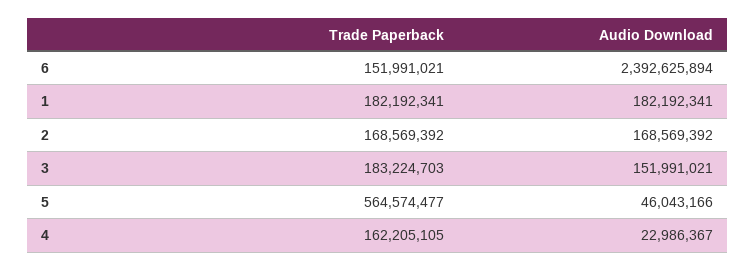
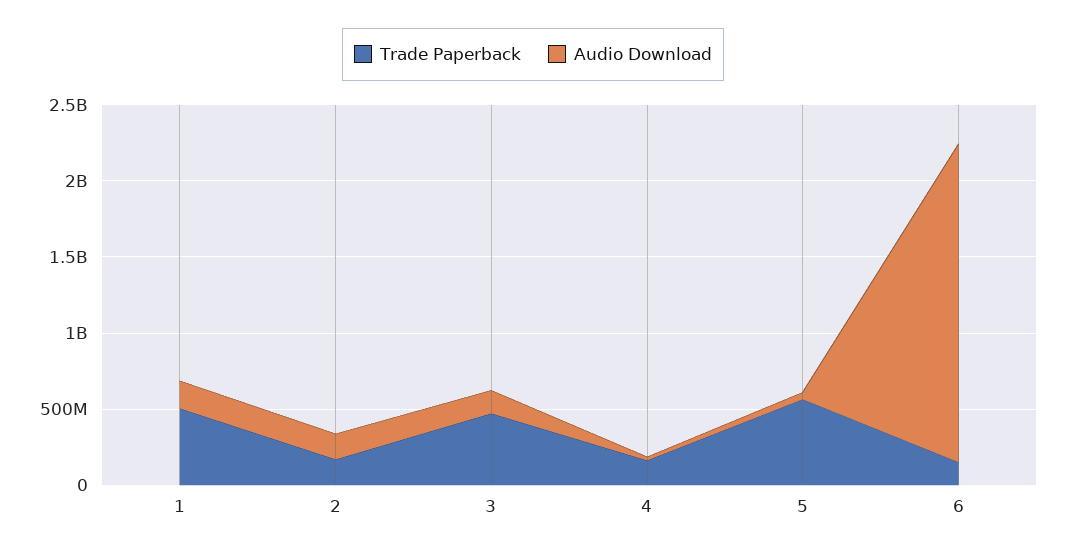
Audio Download, 6: 2392625894 -> 2100000000
Trade Paperback, 1: 182192341 -> 500000000
Trade Paperback, 3: 183224703 -> 500000000

